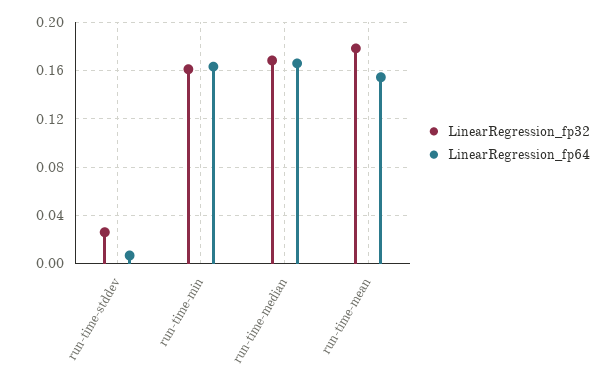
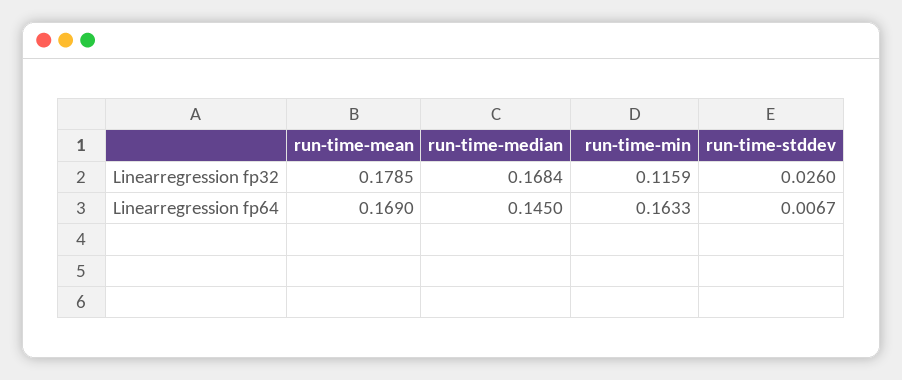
LinearRegression_fp32, run-time-min: 0.16 -> 0.1159
LinearRegression_fp64, run-time-median: 0.165 -> 0.145
LinearRegression_fp64, run-time-mean: 0.155 -> 0.169

